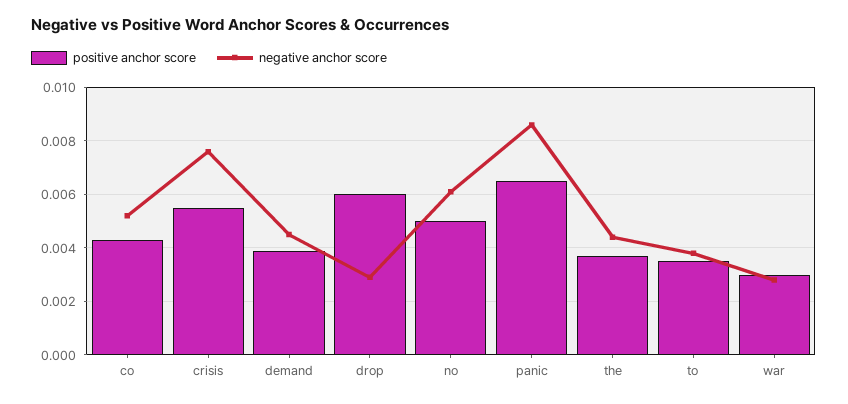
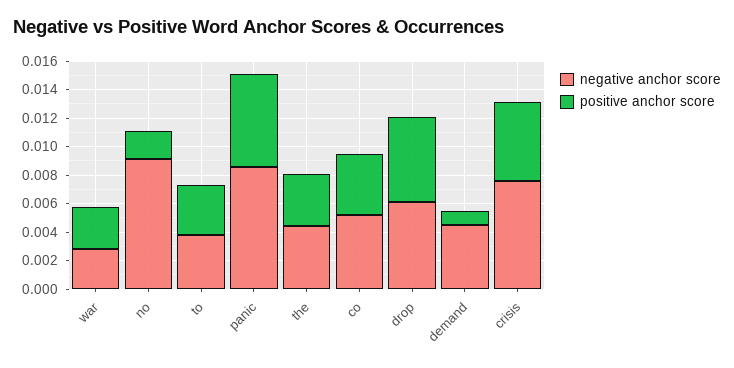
positive anchor score, demand: 0.004 -> 0.001
negative anchor score, drop: 0.003 -> 0.006
positive anchor score, no: 0.005 -> 0.002
negative anchor score, no: 0.006 -> 0.009

